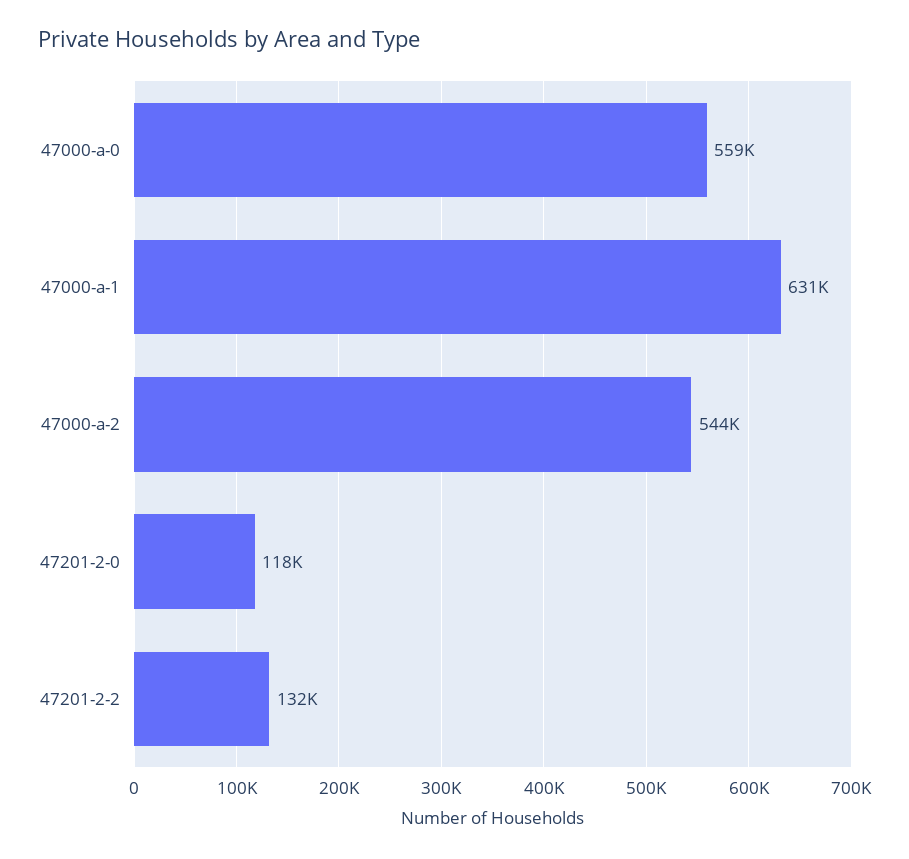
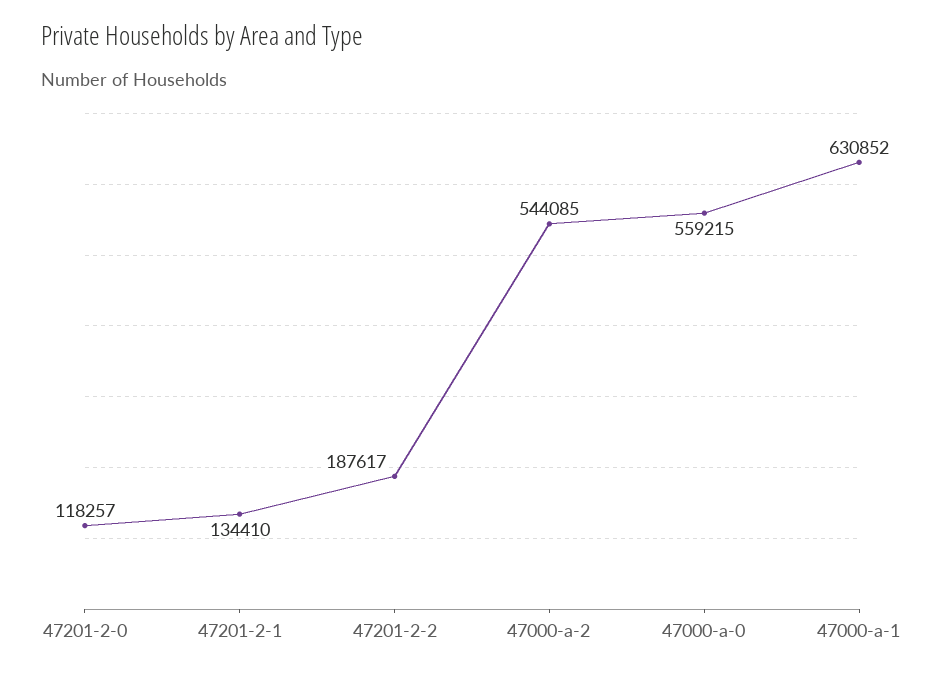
47201-2-2: 132000 -> 187617
47201-2-1: none -> 134410

